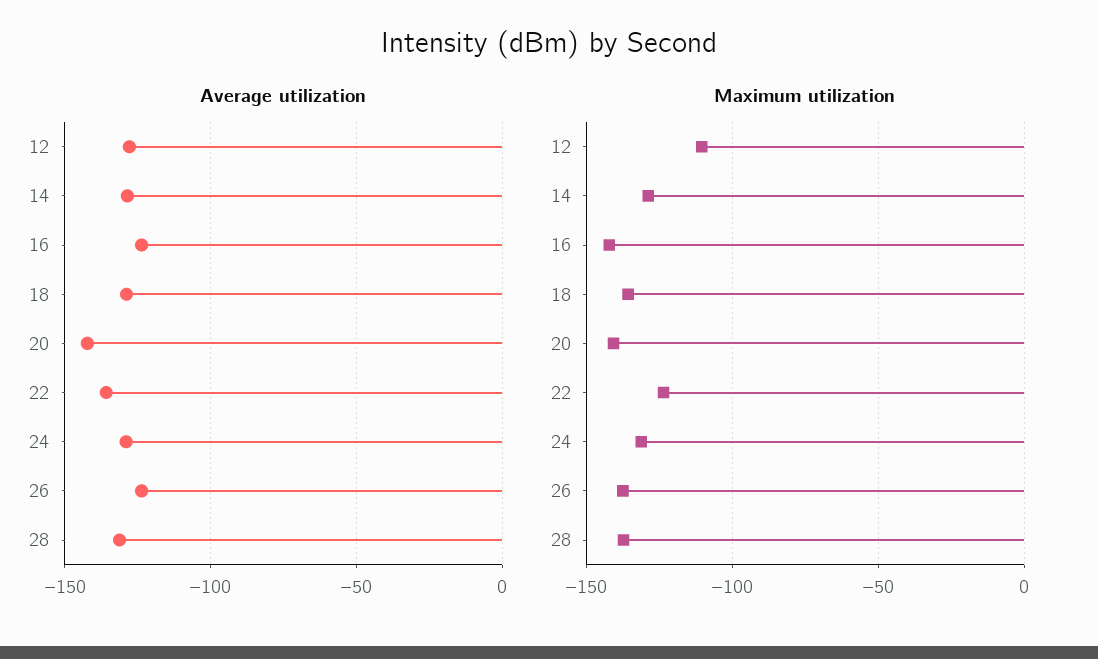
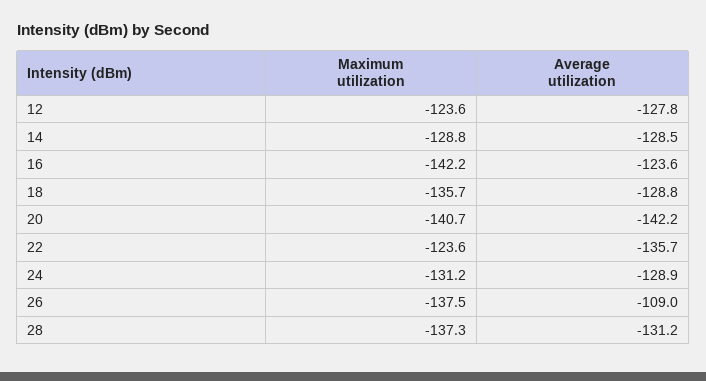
Average utilization, 26: -125 -> -109
Maximum utilization, 12: -110 -> -123.6

